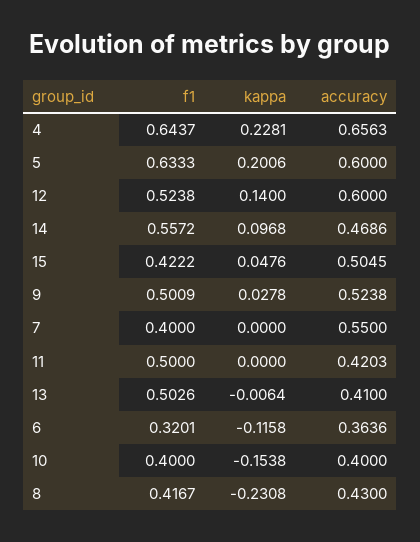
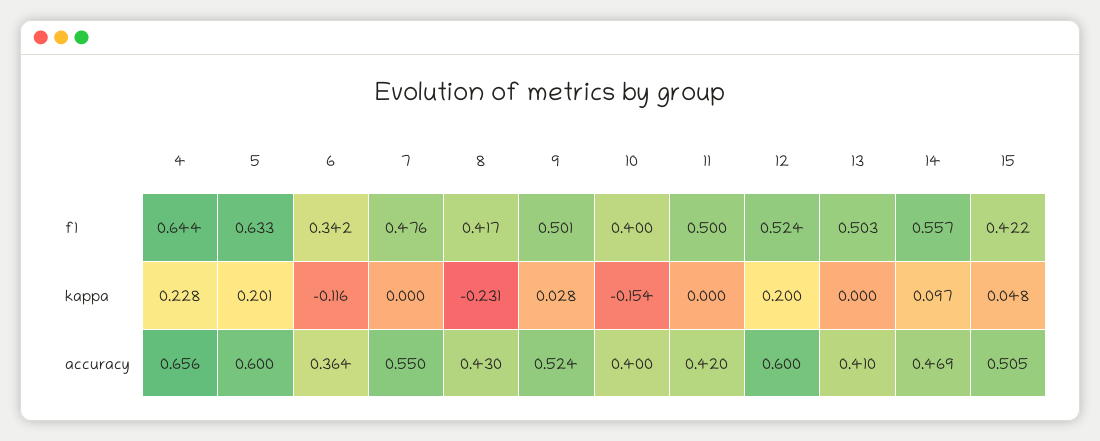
kappa, 12: 0.14 -> 0.2
f1, 7: 0.4 -> 0.476
kappa, 13: -0.0064 -> 0
f1, 6: 0.3201 -> 0.342

